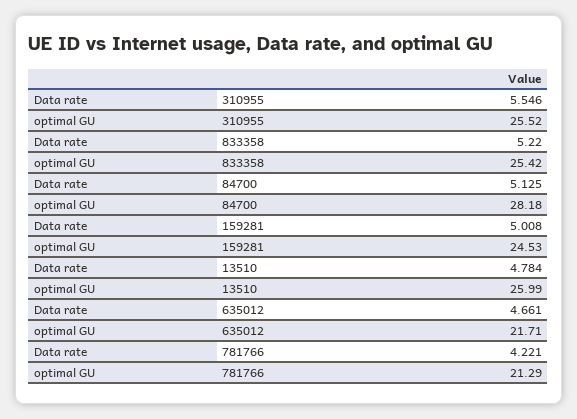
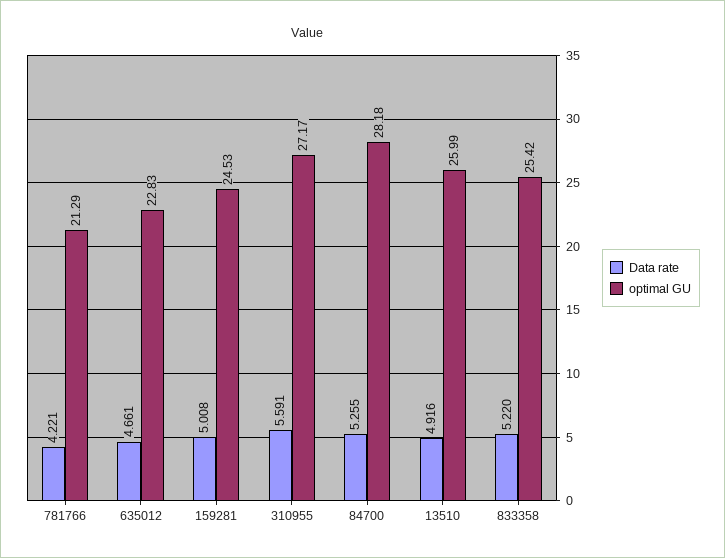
Data rate, 310955: 5.546 -> 5.591
optimal GU, 310955: 25.52 -> 27.17
Data rate, 84700: 5.125 -> 5.255
Data rate, 13510: 4.784 -> 4.916
optimal GU, 635012: 21.71 -> 22.83

